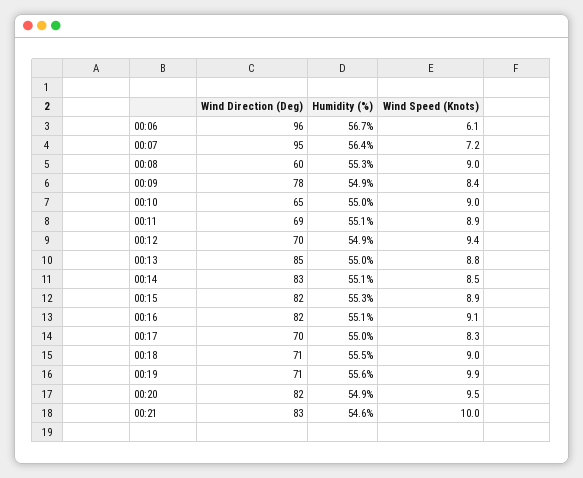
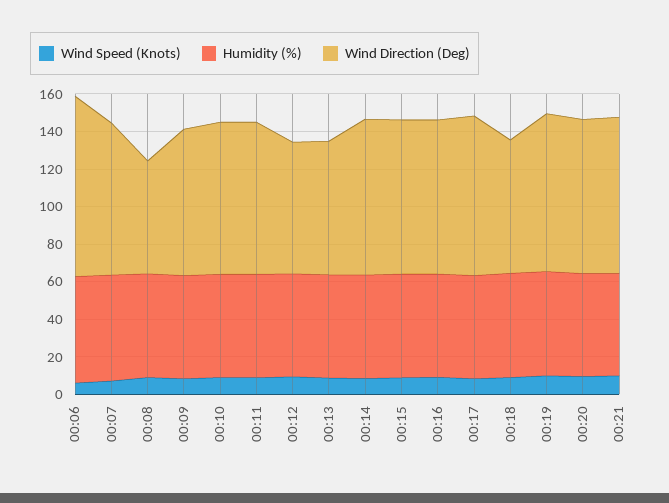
Wind Direction (Deg), 00:07: 95 -> 80
Wind Direction (Deg), 00:10: 65 -> 80
Wind Direction (Deg), 00:11: 69 -> 80
Wind Direction (Deg), 00:13: 85 -> 70
Wind Direction (Deg), 00:17: 70 -> 85
Wind Direction (Deg), 00:19: 71 -> 85

